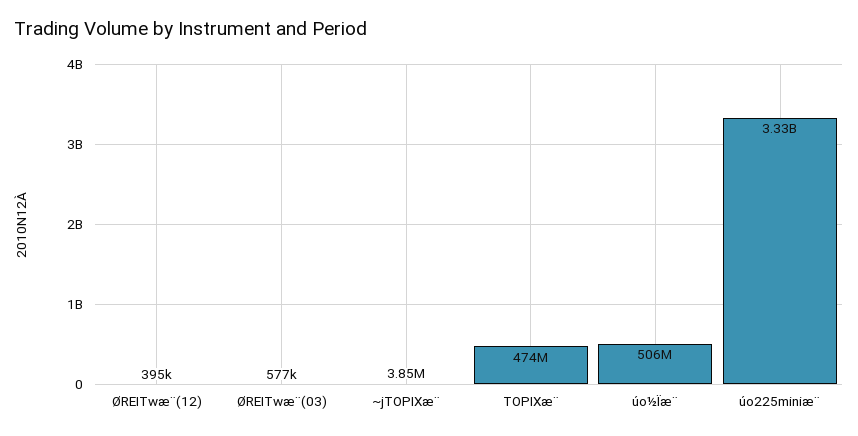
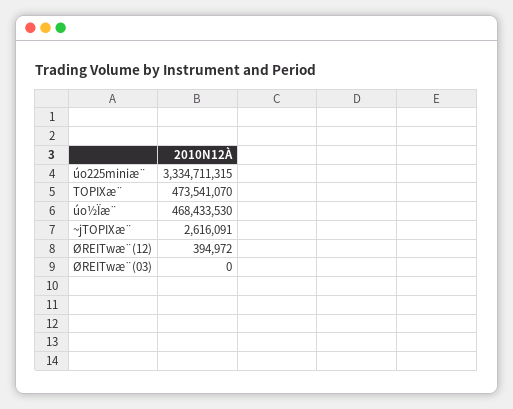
ØREITwæ¨(03): 577000 -> 0
~jTOPIXæ¨: 3850000 -> 2616091
úo½Ïæ¨: 506000000 -> 468433530

